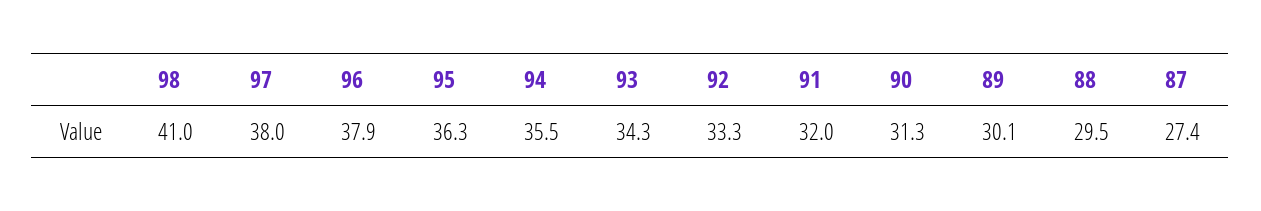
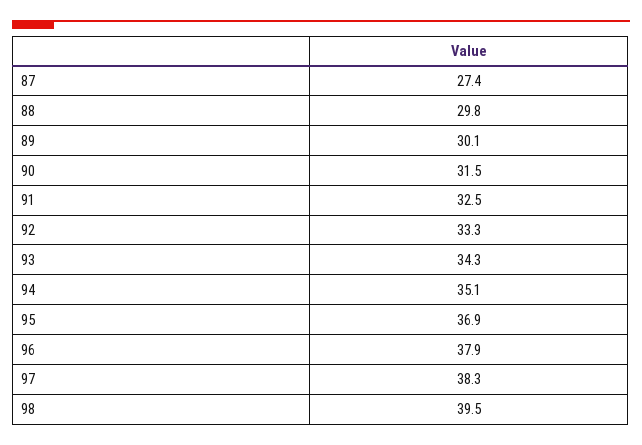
98: 41 -> 39.5
97: 38 -> 38.3
95: 36.3 -> 36.9
94: 35.5 -> 35.1
91: 32 -> 32.5
90: 31.3 -> 31.5
88: 29.5 -> 29.8

